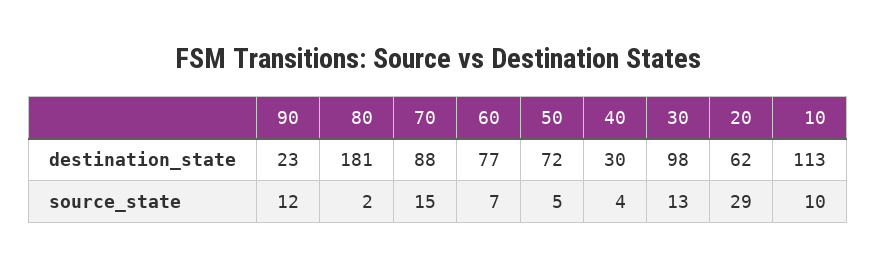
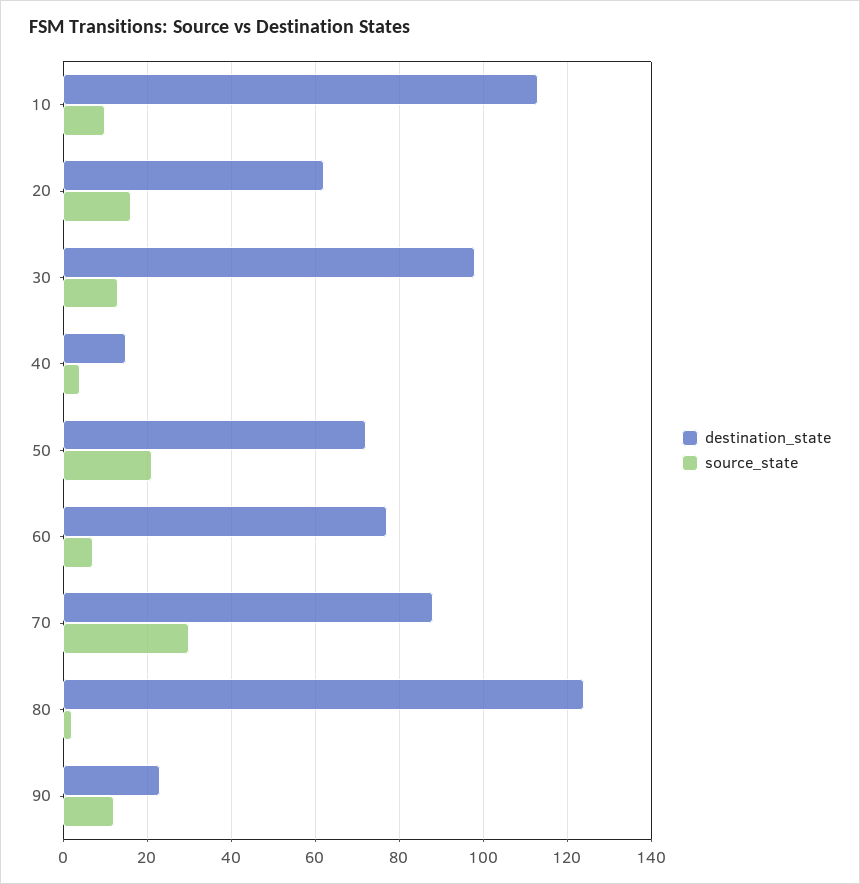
destination_state, 80: 181 -> 125
destination_state, 40: 30 -> 15
source_state, 70: 15 -> 30
source_state, 50: 5 -> 20
source_state, 20: 29 -> 15

